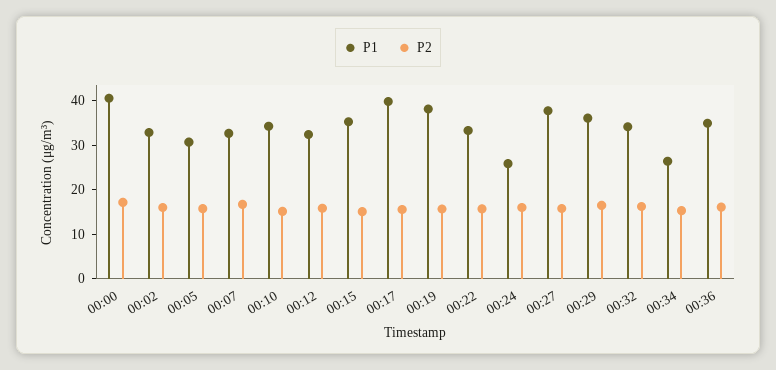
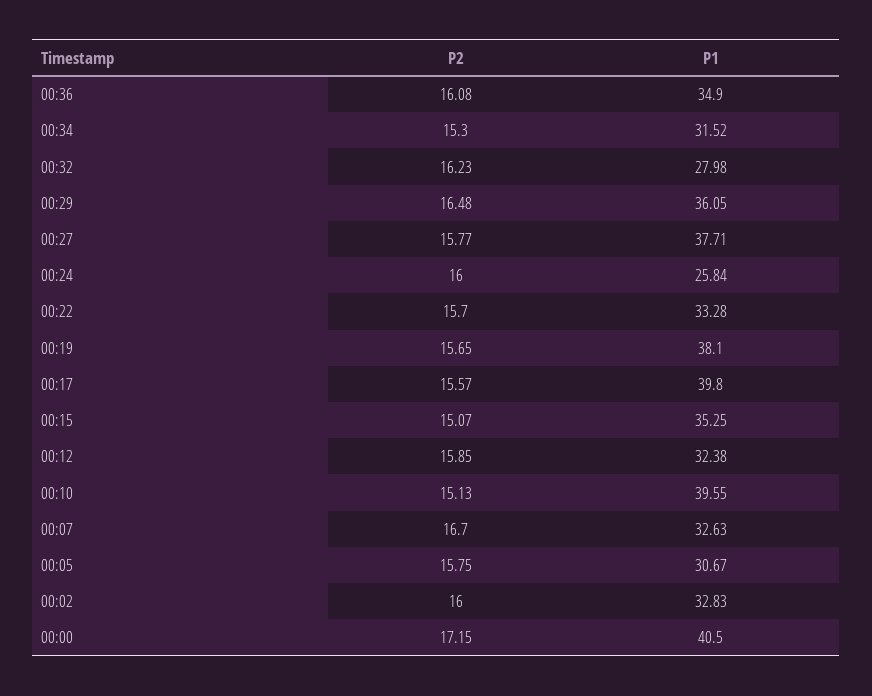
P1, 00:10: 34 -> 39.55
P1, 00:32: 34 -> 27.98
P1, 00:34: 26 -> 31.52

